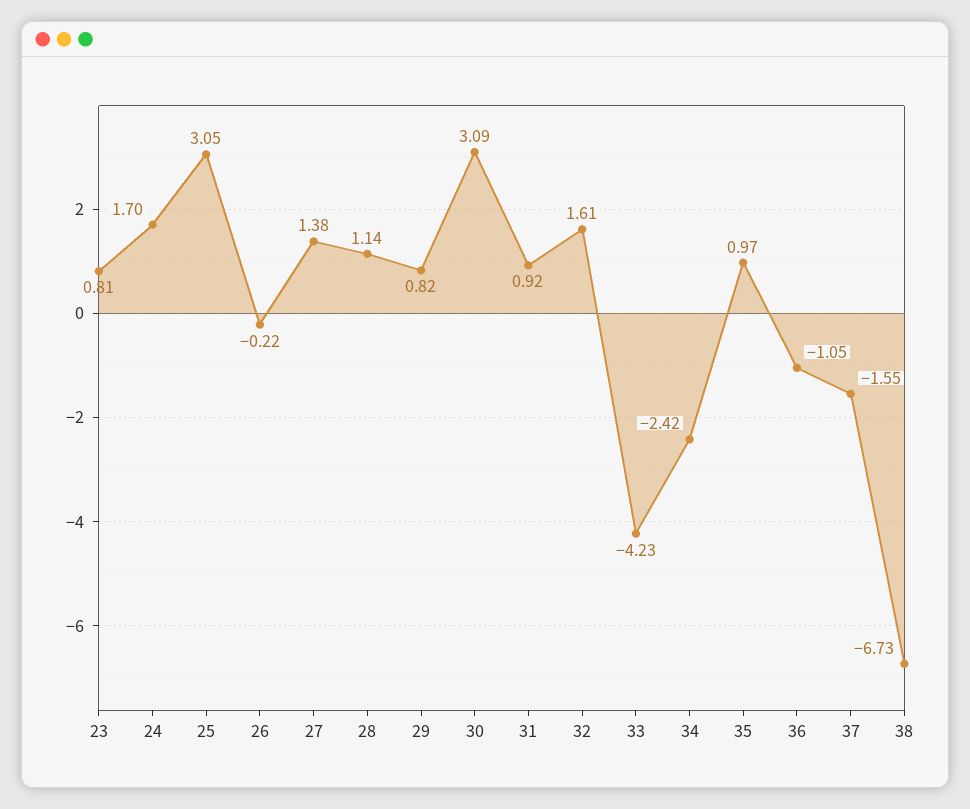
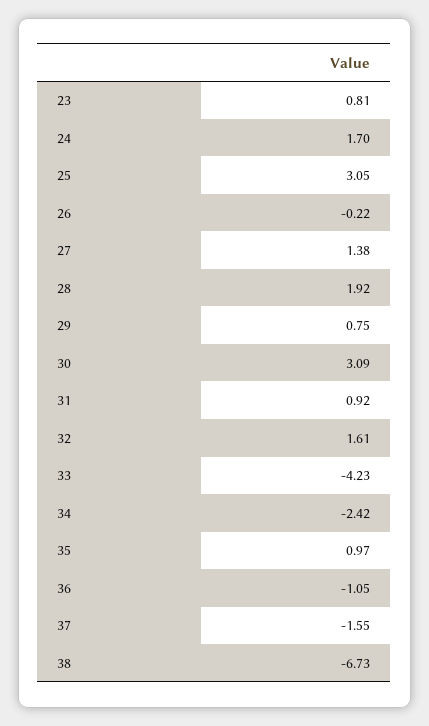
28: 1.14 -> 1.92
29: 0.82 -> 0.75

